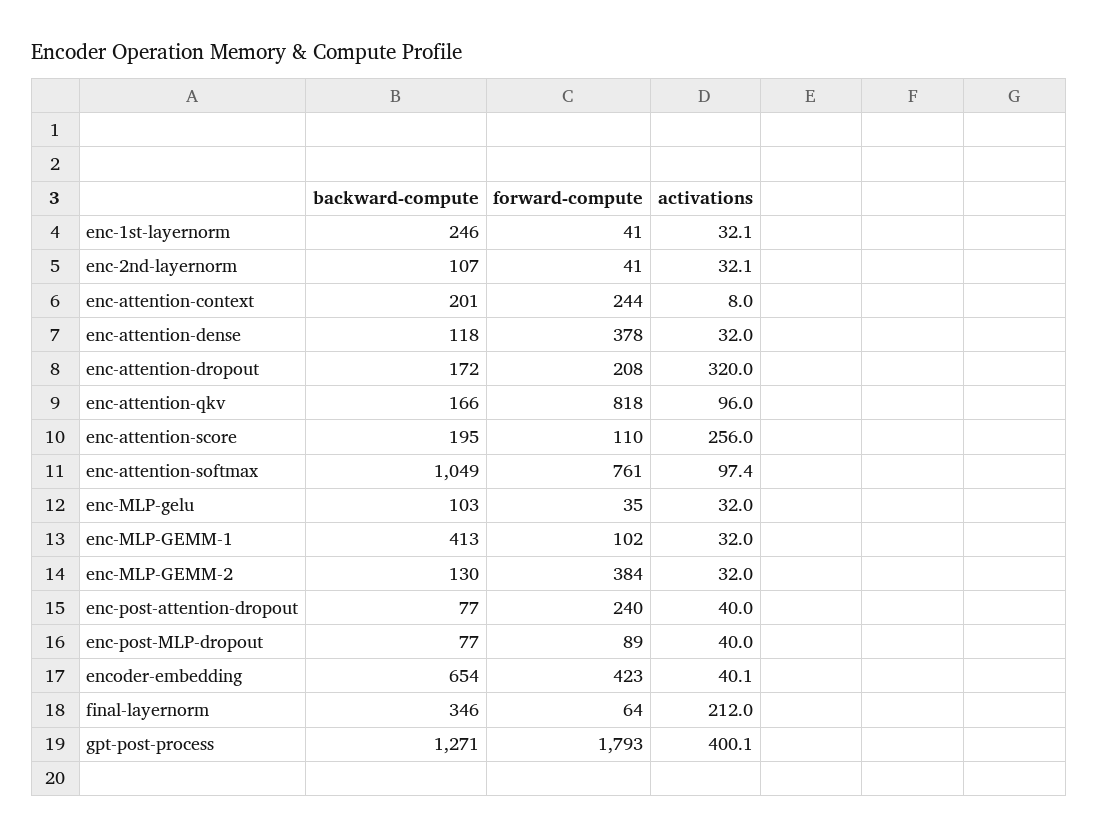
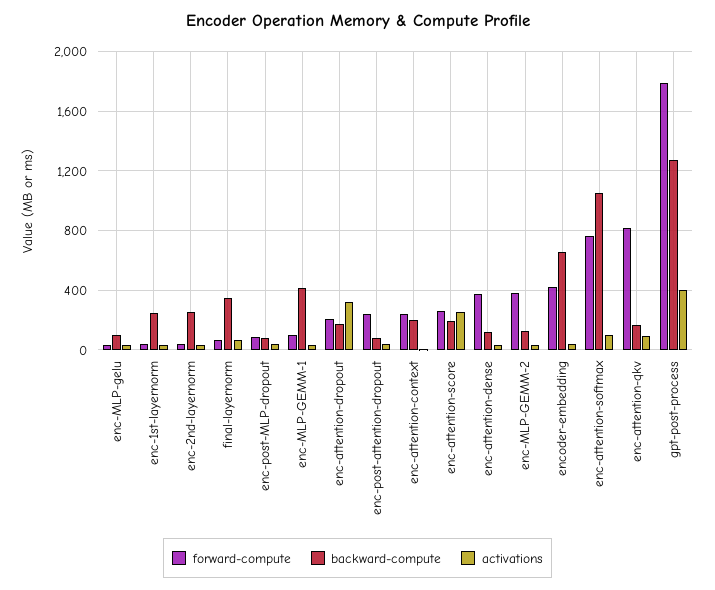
backward-compute, enc-2nd-layernorm: 107 -> 250
forward-compute, enc-attention-score: 110 -> 250
activations, final-layernorm: 212 -> 50

